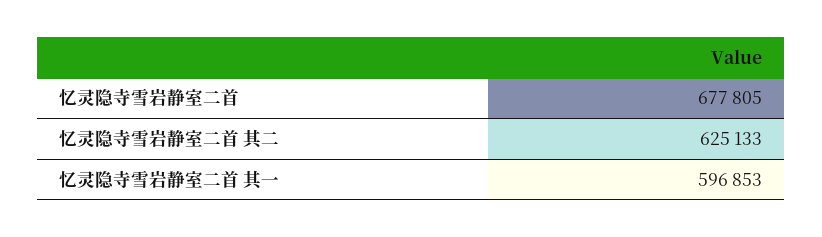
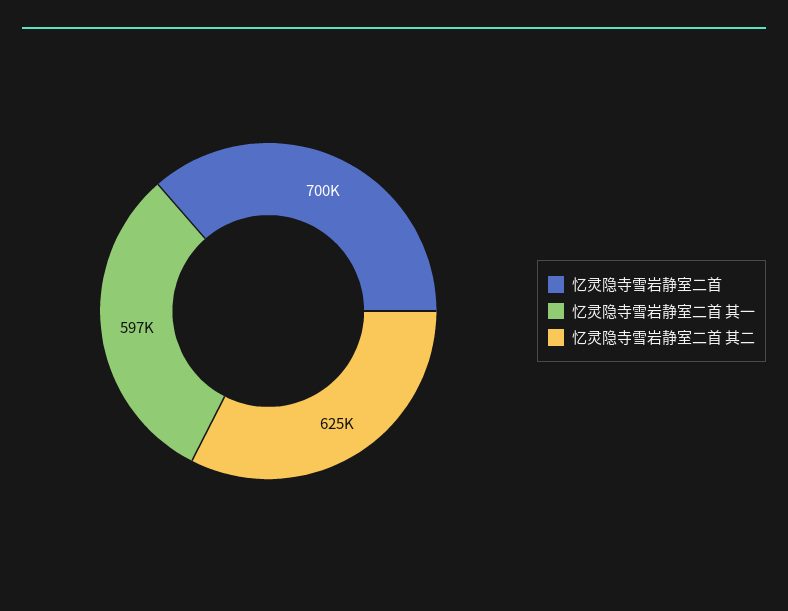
忆灵隐寺雪岩静室二首: 677805 -> 700000

